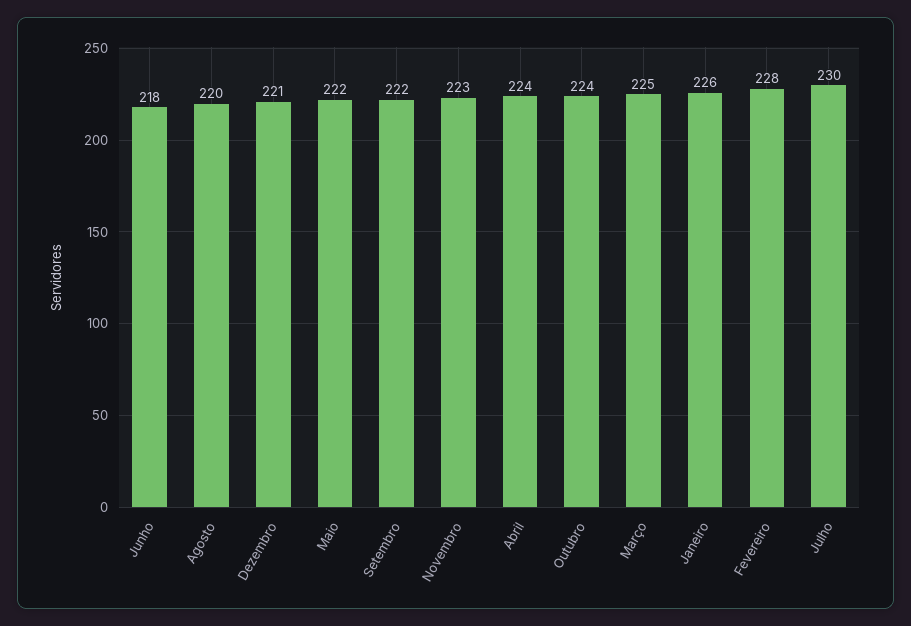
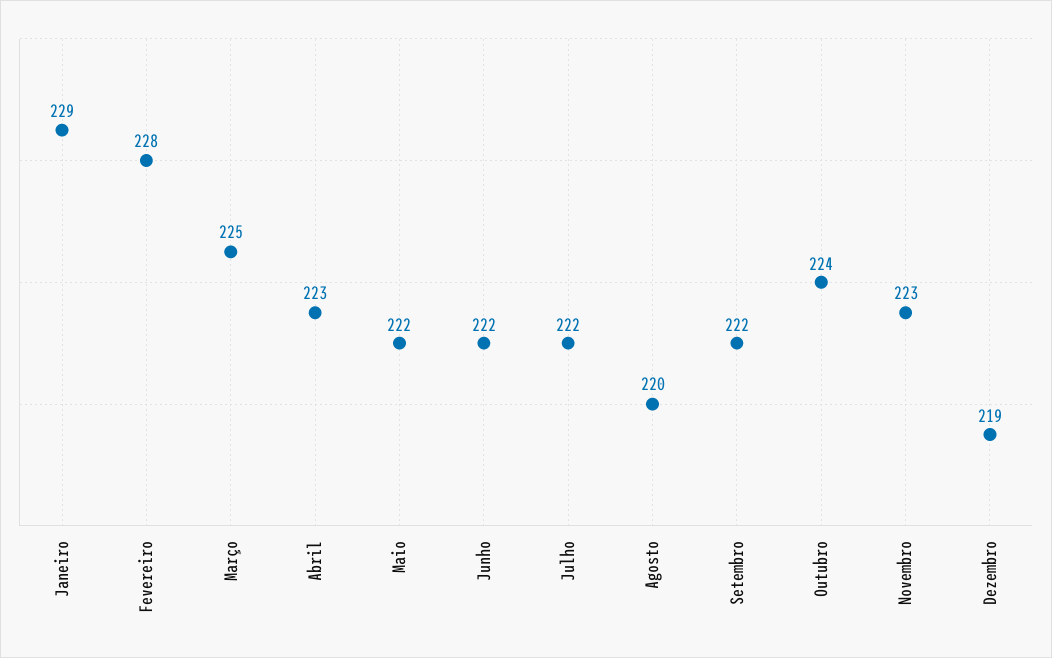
Junho: 218 -> 222
Dezembro: 221 -> 219
Abril: 224 -> 223
Janeiro: 226 -> 229
Julho: 230 -> 222

